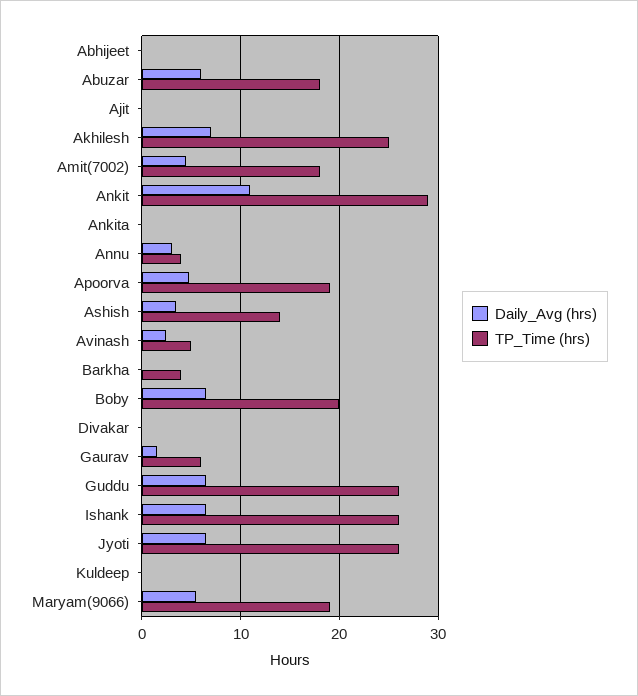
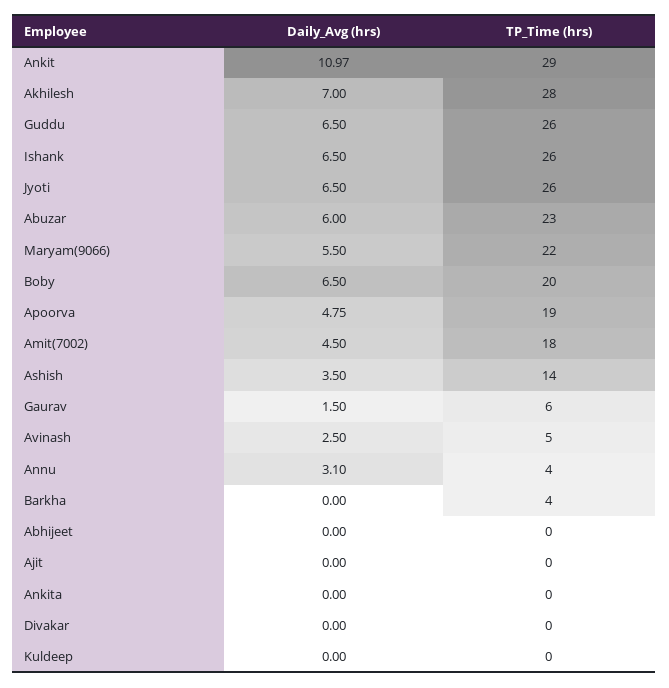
TP_Time (hrs), Abuzar: 18 -> 23
TP_Time (hrs), Akhilesh: 25 -> 28
TP_Time (hrs), Maryam(9066): 19 -> 22

